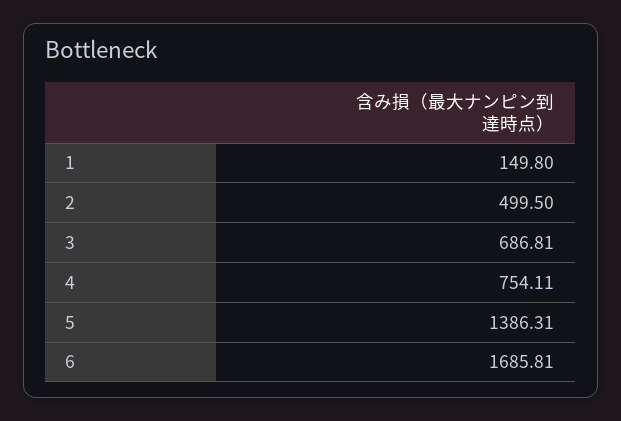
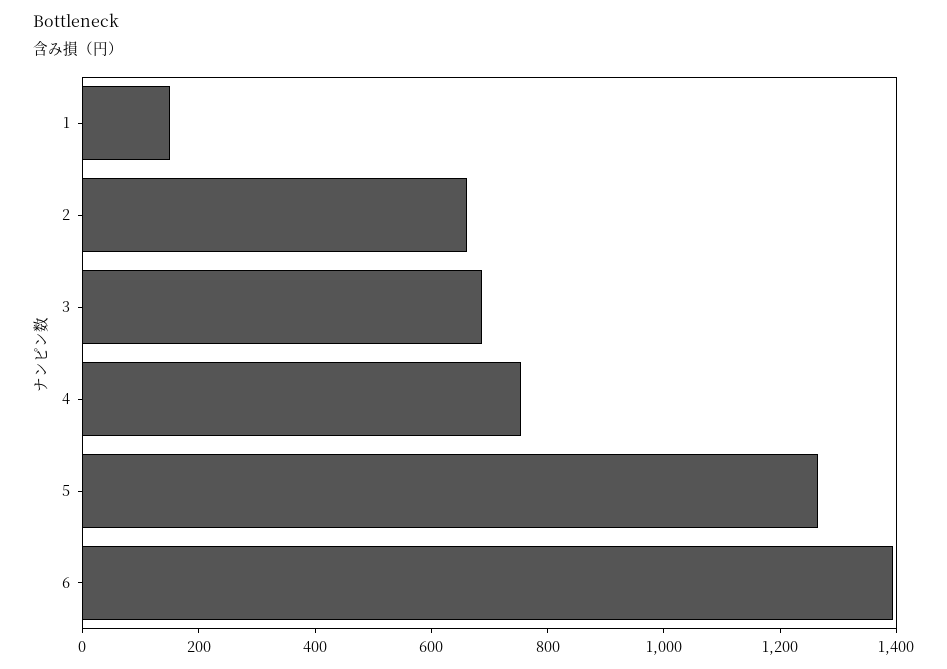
2: 499.5 -> 650
5: 1386.31 -> 1250
6: 1685.81 -> 1400

